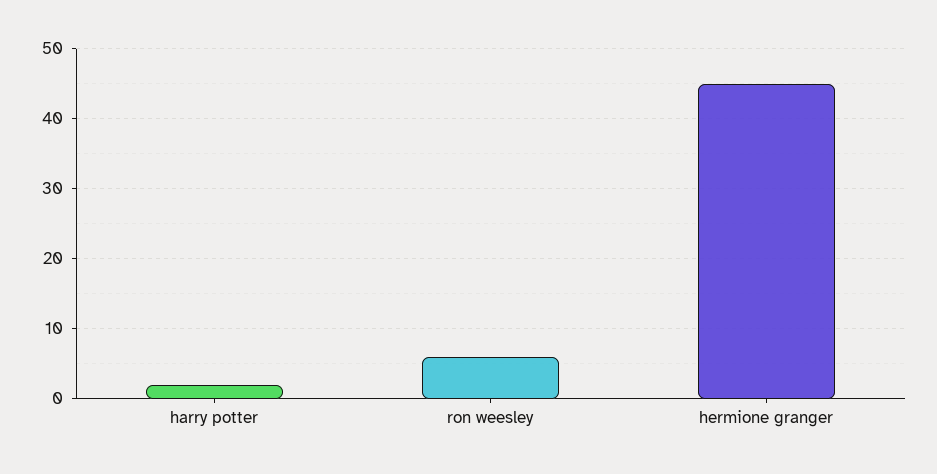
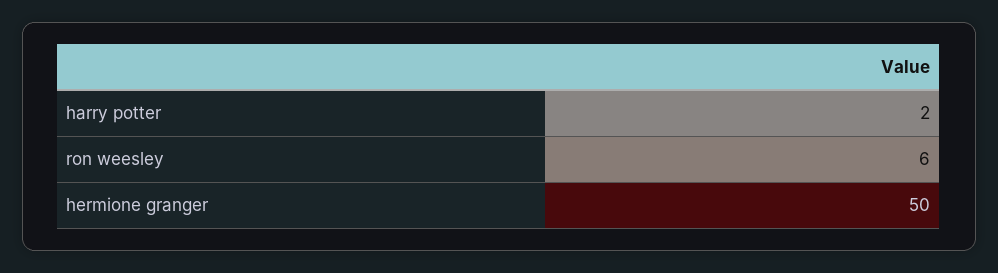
hermione granger: 45 -> 50

